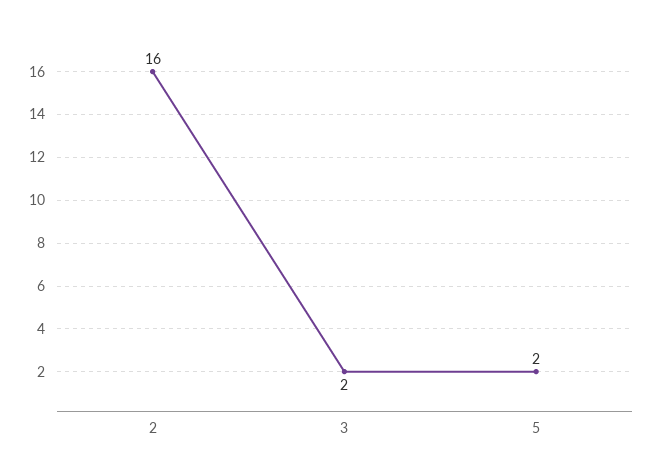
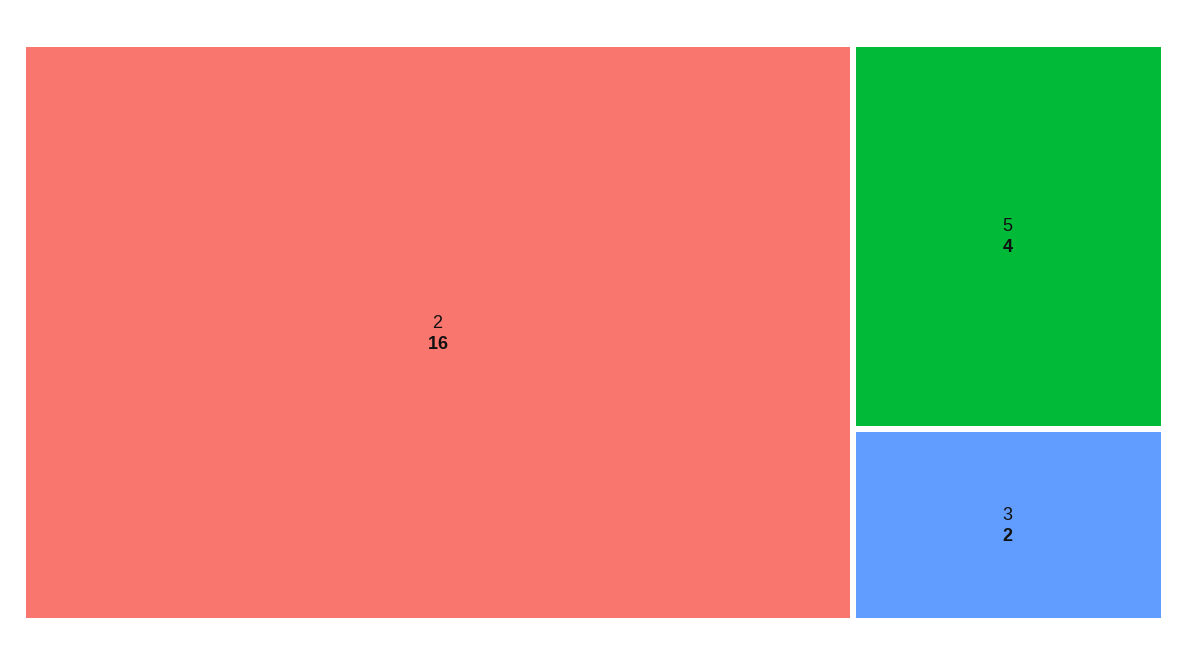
5: 2 -> 4

